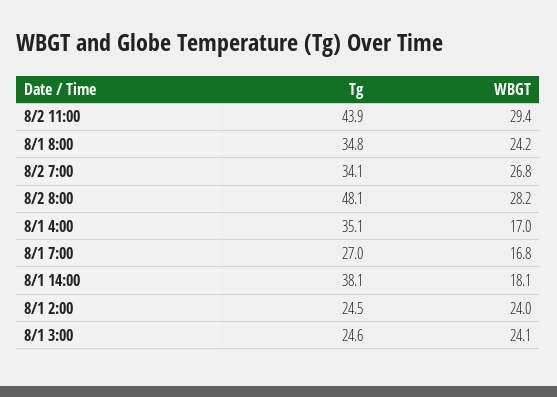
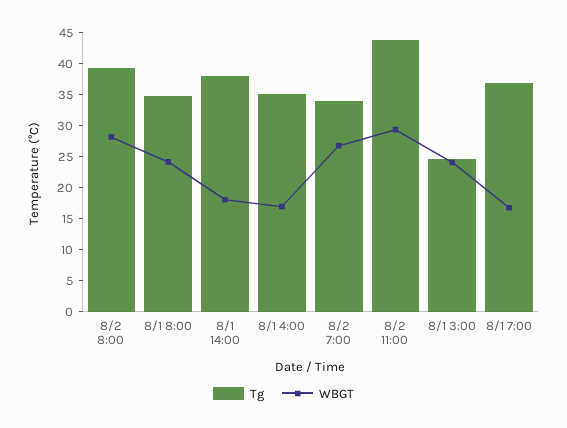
Tg, 8/2 8:00: 48.1 -> 40
Tg, 8/1 7:00: 27 -> 37.5
Tg, 8/1 2:00: 24.5 -> none
WBGT, 8/1 2:00: 24 -> none

